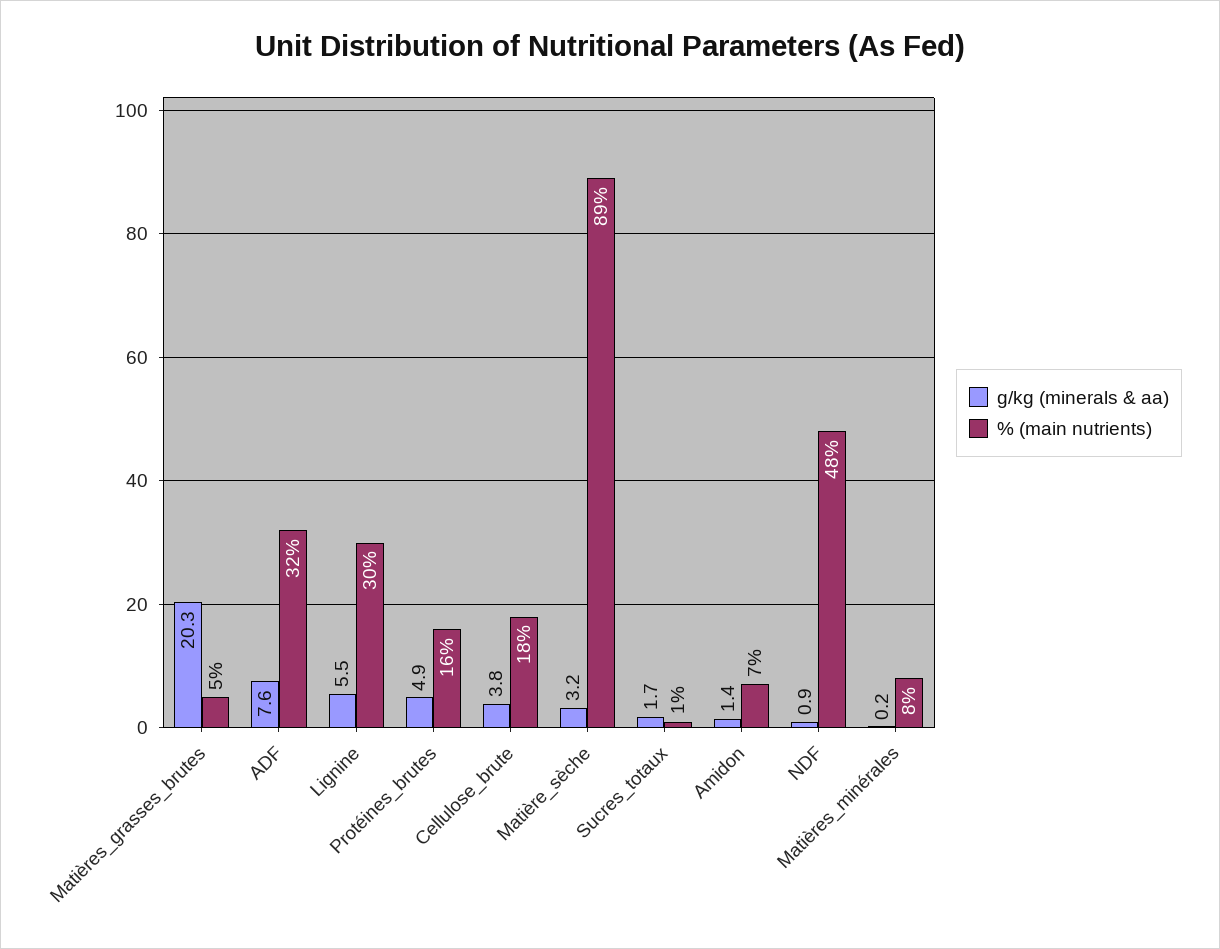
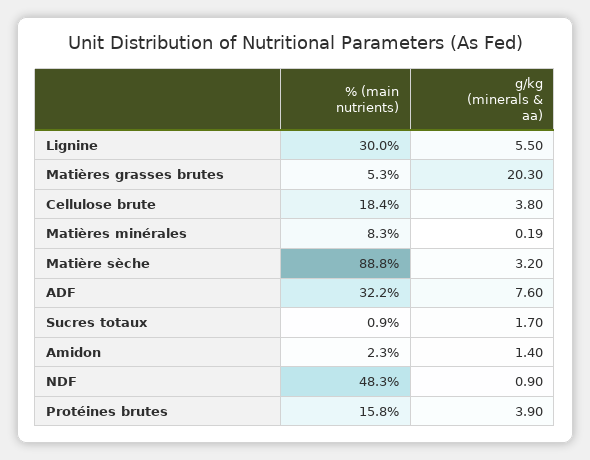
g/kg (minerals & aa), Protéines_brutes: 4.9 -> 3.9
% (main nutrients), Amidon: 7 -> 2.3

